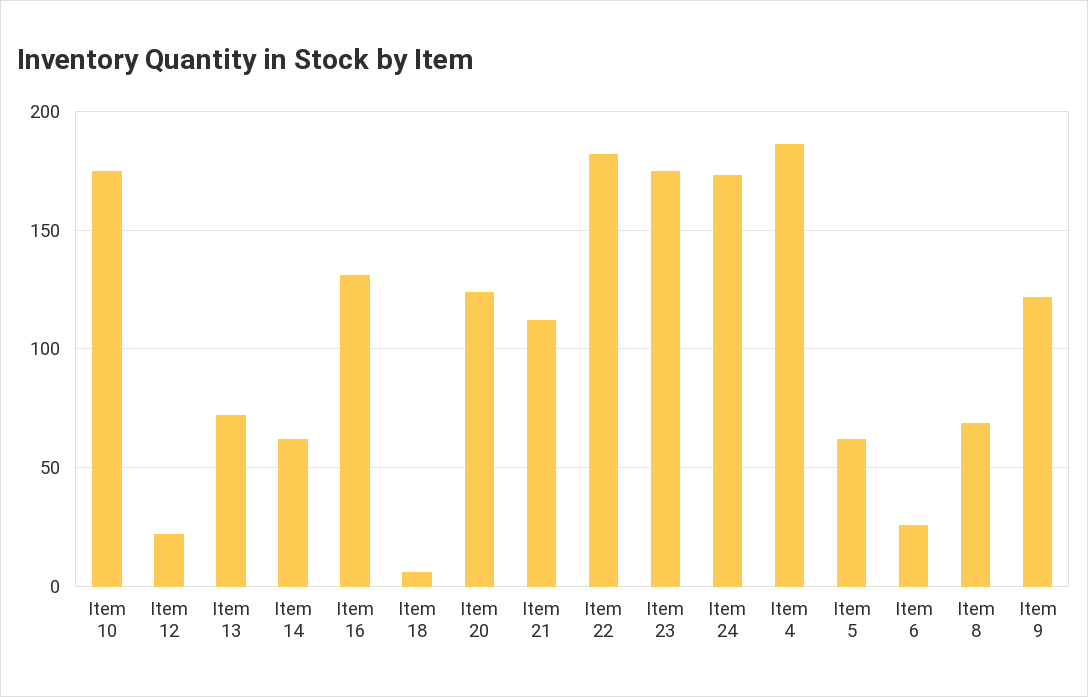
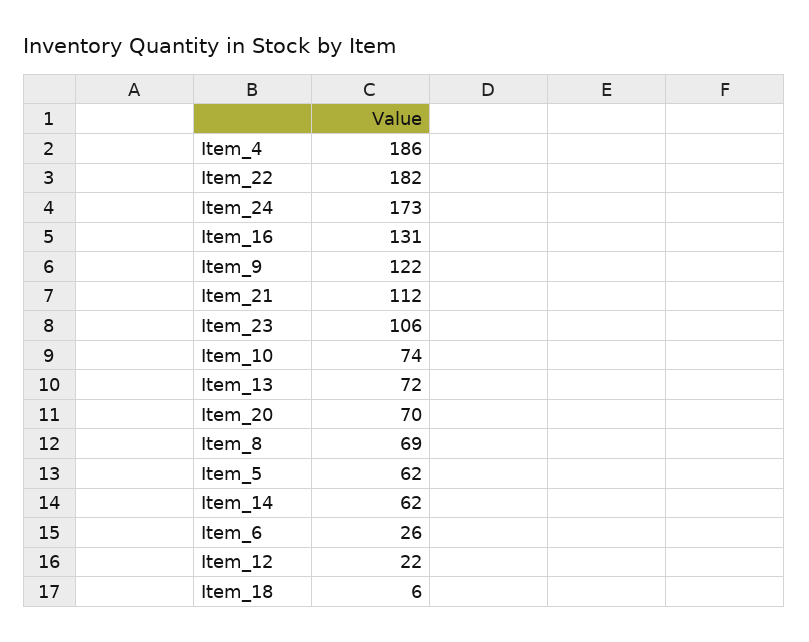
Item 10: 175 -> 74
Item 20: 125 -> 70
Item 23: 175 -> 106

